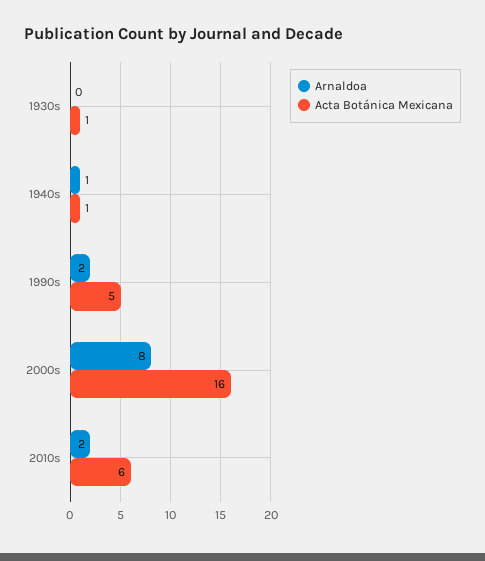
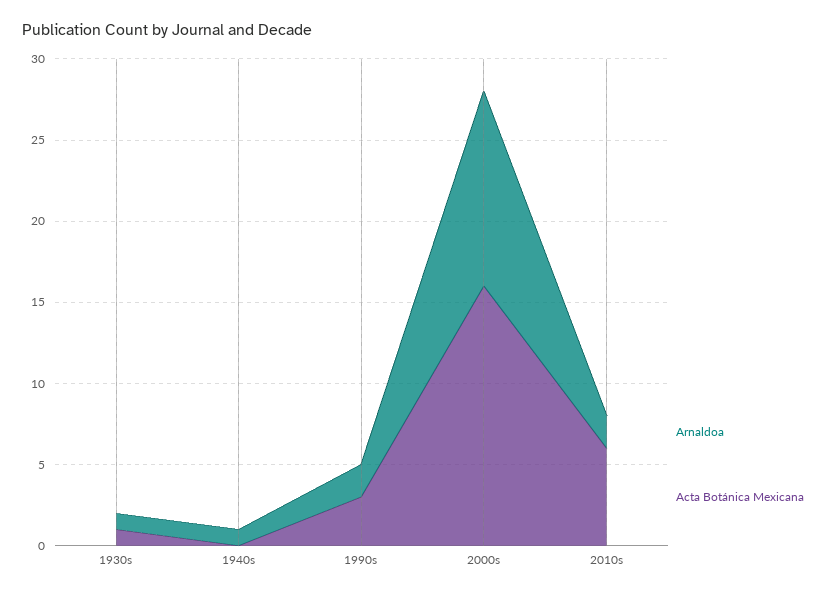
Arnaldoa, 1930s: 0 -> 1
Acta Botánica Mexicana, 1940s: 1 -> 0
Acta Botánica Mexicana, 1990s: 5 -> 3
Arnaldoa, 2000s: 8 -> 12

